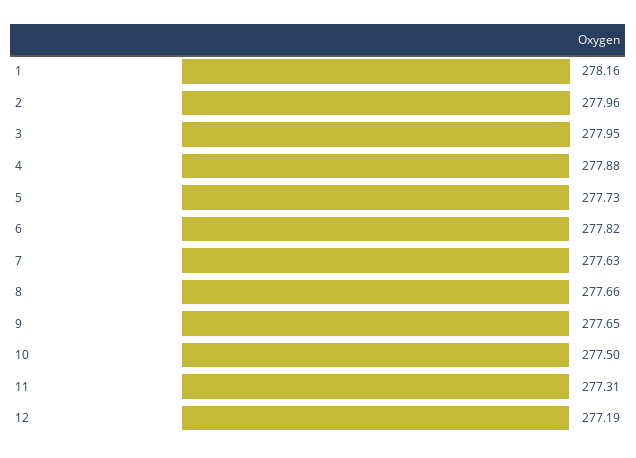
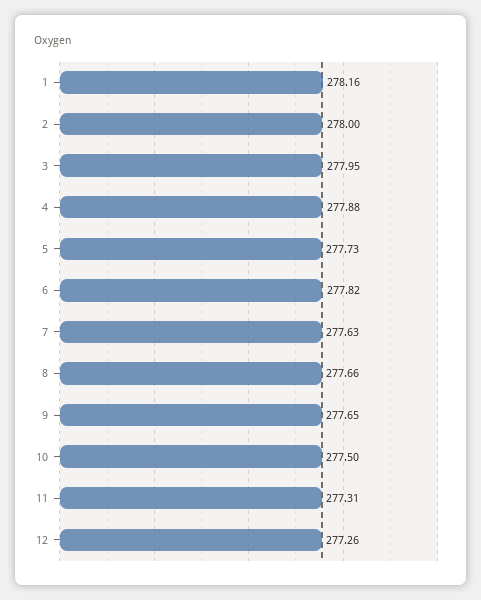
2: 277.96 -> 278
12: 277.19 -> 277.26

